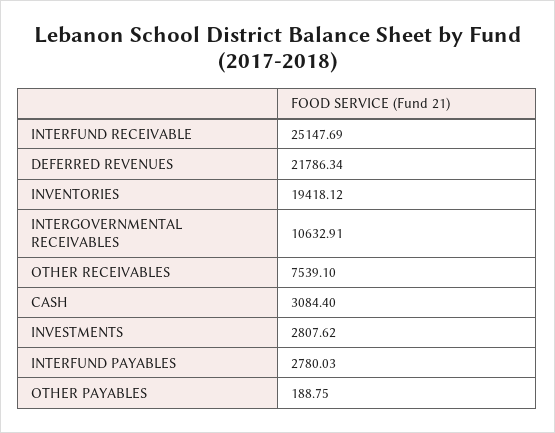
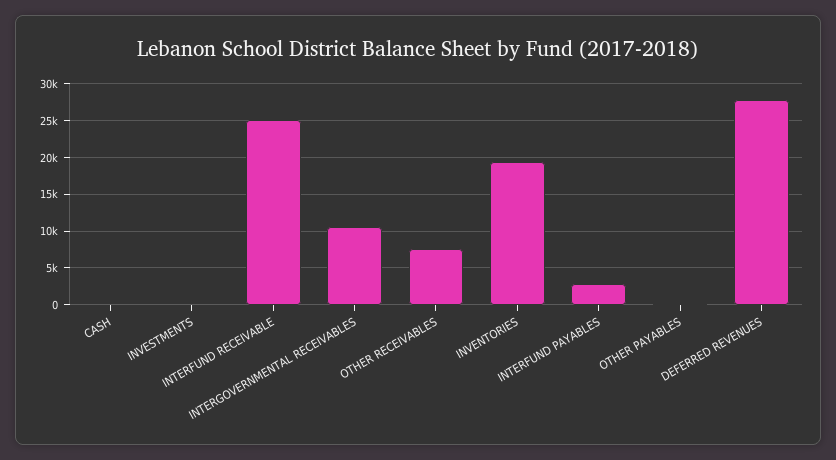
DEFERRED REVENUES: 21786.34 -> 28000
CASH: 3084.4 -> 0
INVESTMENTS: 2807.62 -> 0

